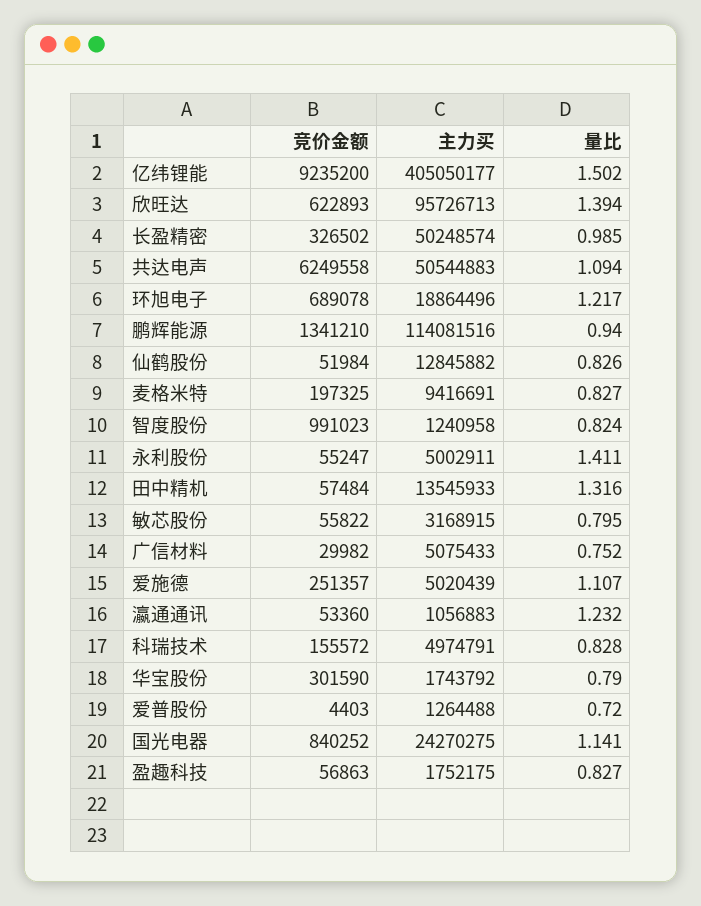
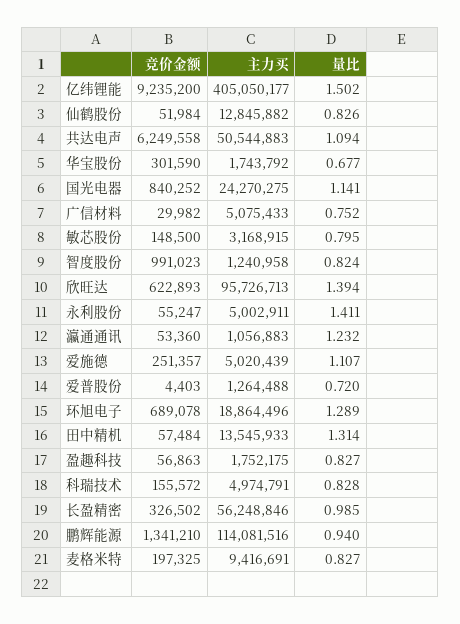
主力买, 长盈精密: 50248574 -> 56248846
量比, 环旭电子: 1.217 -> 1.289
量比, 田中精机: 1.316 -> 1.314
竞价金额, 敏芯股份: 55822 -> 148500
量比, 华宝股份: 0.79 -> 0.677

